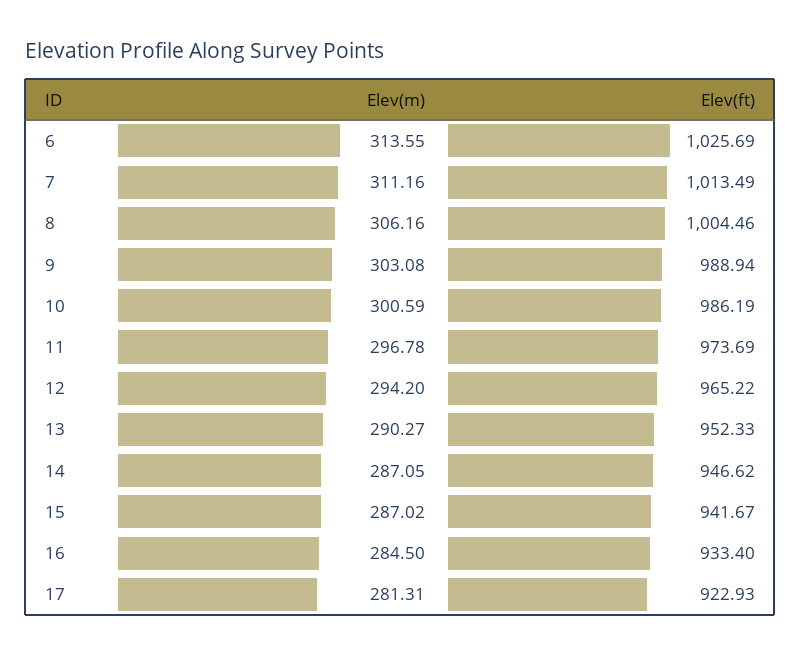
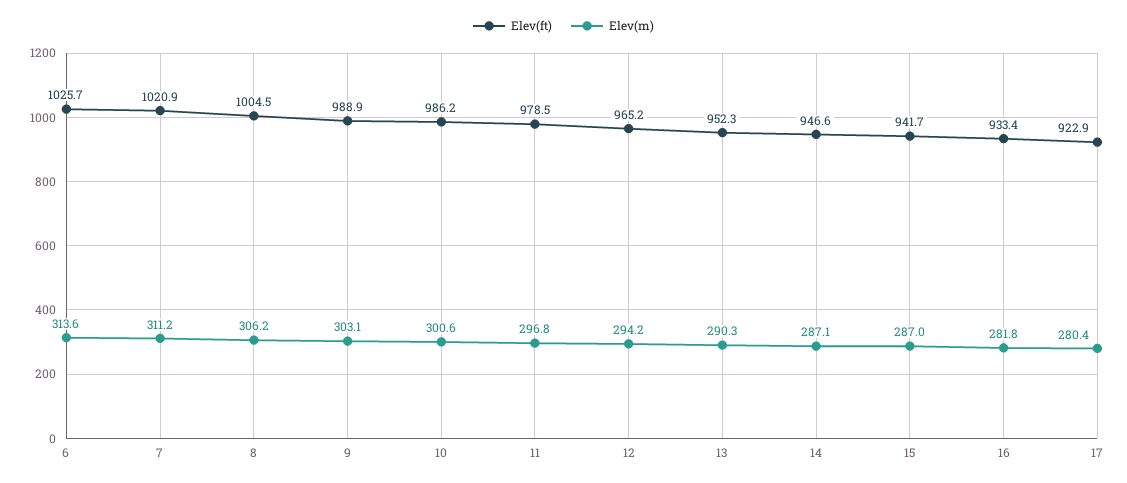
Elev(ft), 7: 1013.49 -> 1020.9
Elev(ft), 11: 973.69 -> 978.5
Elev(m), 16: 284.5 -> 281.8
Elev(m), 17: 281.31 -> 280.4

